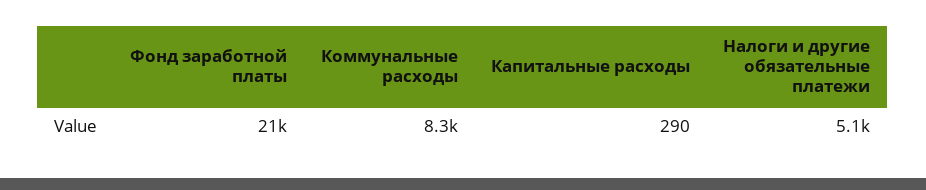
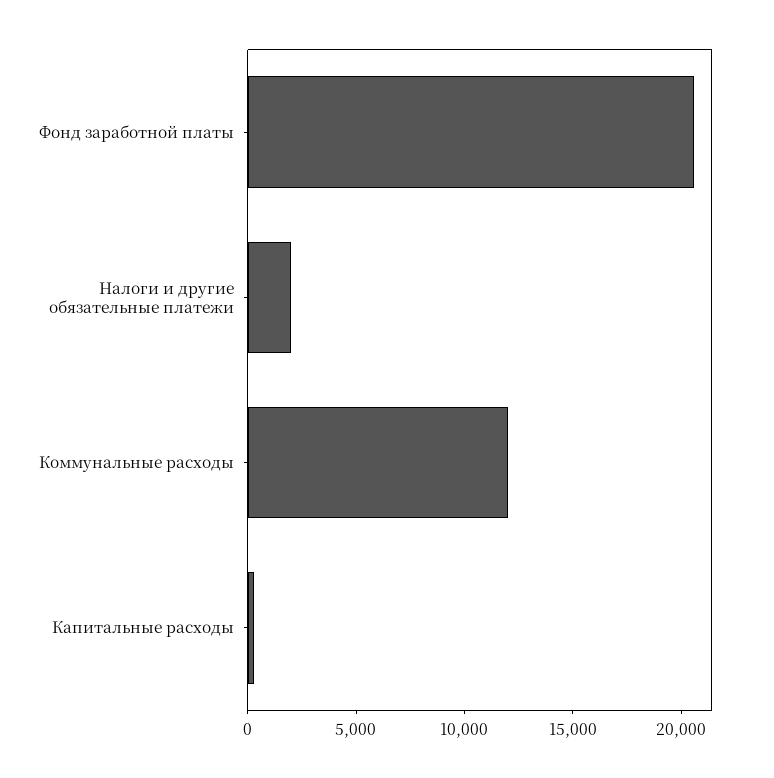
Коммунальные расходы: 8300 -> 12000
Налоги и другие обязательные платежи: 5100 -> 2000

